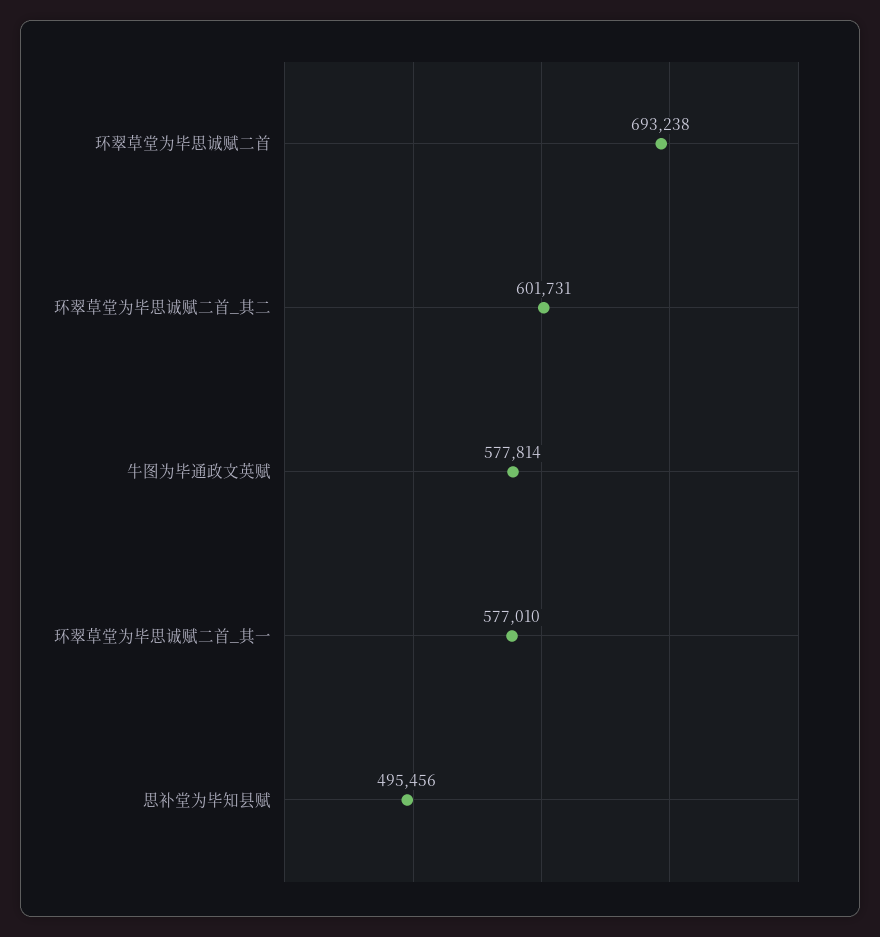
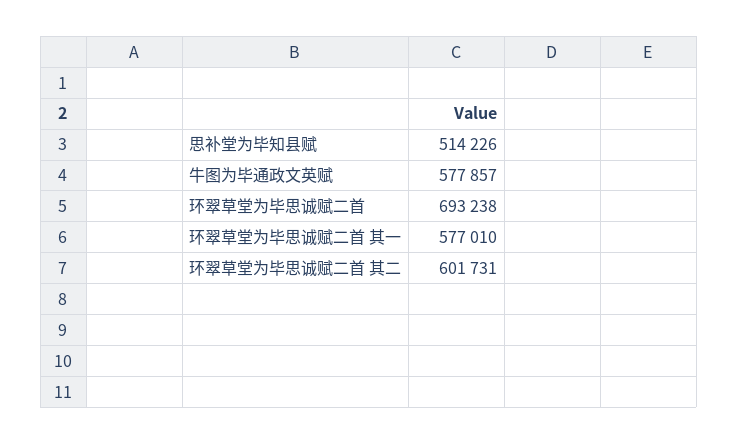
牛图为毕通政文英赋: 577814 -> 577857
思补堂为毕知县赋: 495456 -> 514226

